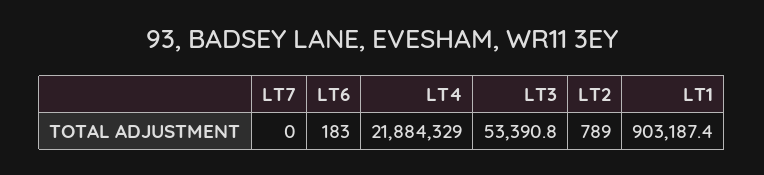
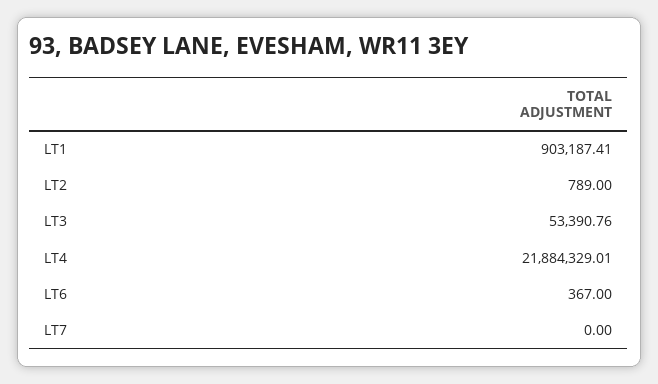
LT6: 183 -> 367

